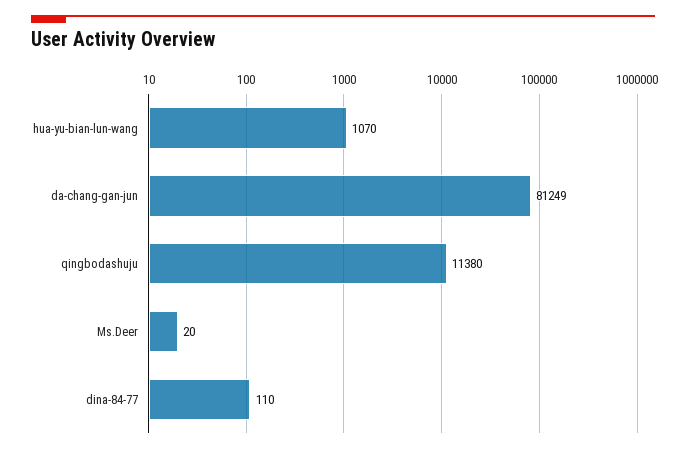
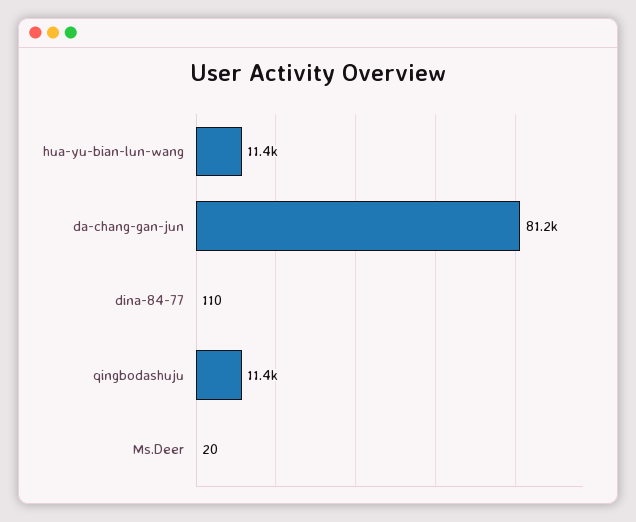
hua-yu-bian-lun-wang: 1070 -> 11400

